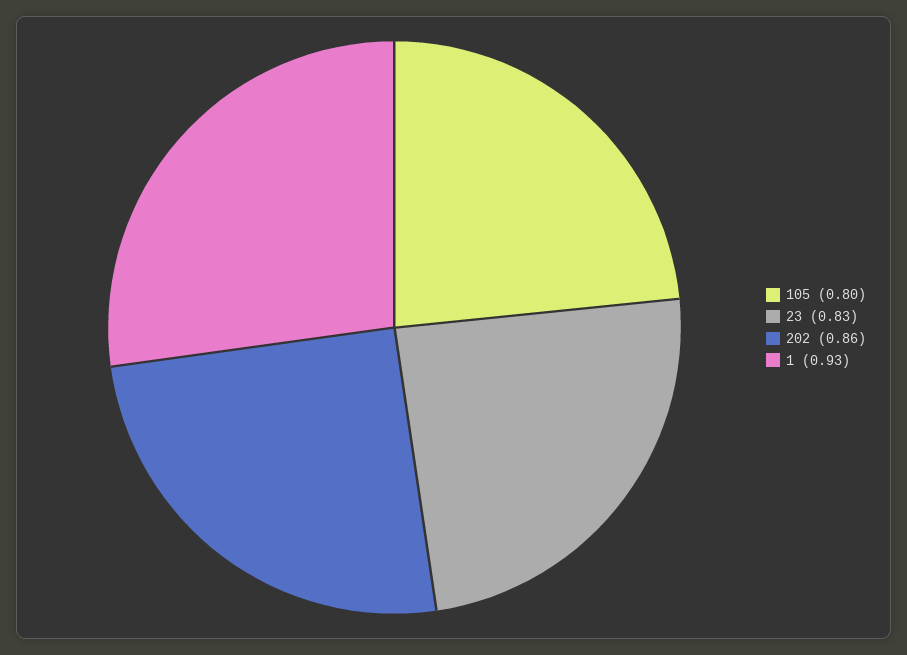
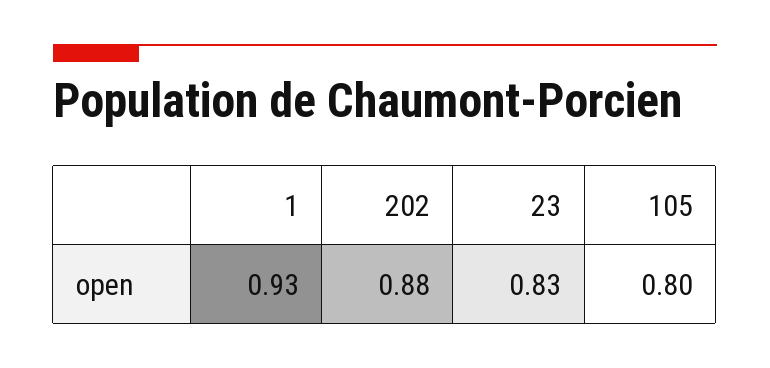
202: 0.86 -> 0.88

